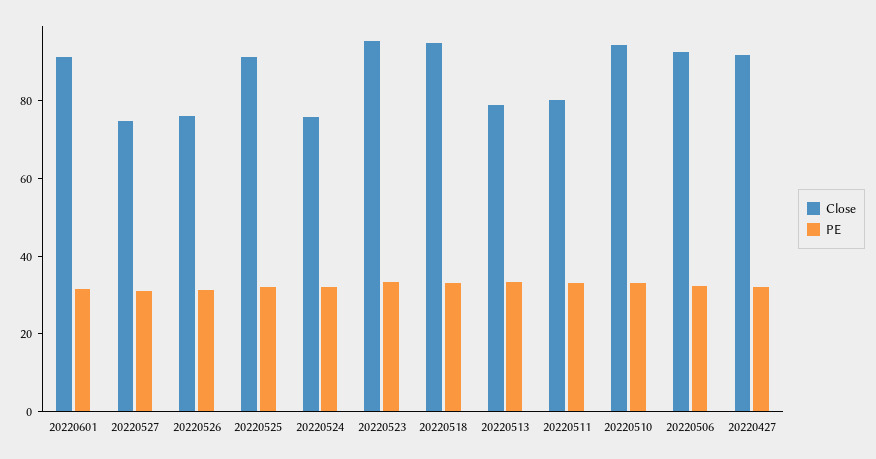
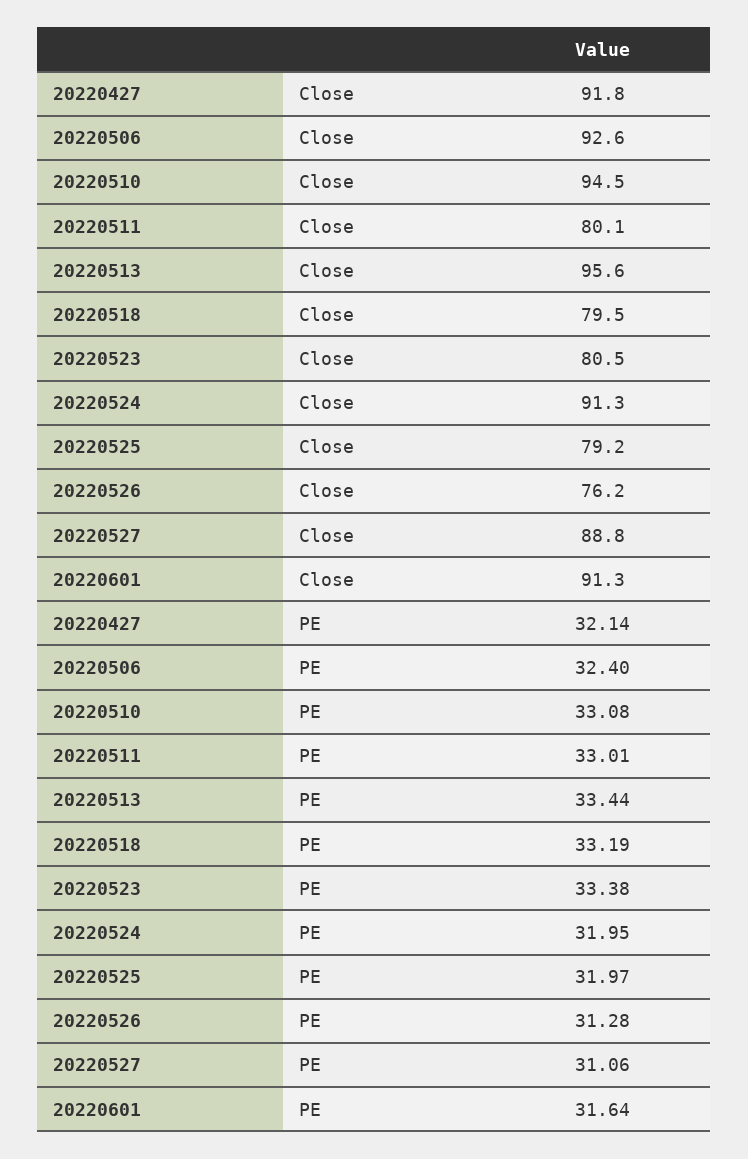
Close, 20220527: 75 -> 88.8
Close, 20220525: 90 -> 79.2
Close, 20220524: 75 -> 91.3
Close, 20220523: 95 -> 80.5
Close, 20220518: 95 -> 79.5
Close, 20220513: 80 -> 95.6

